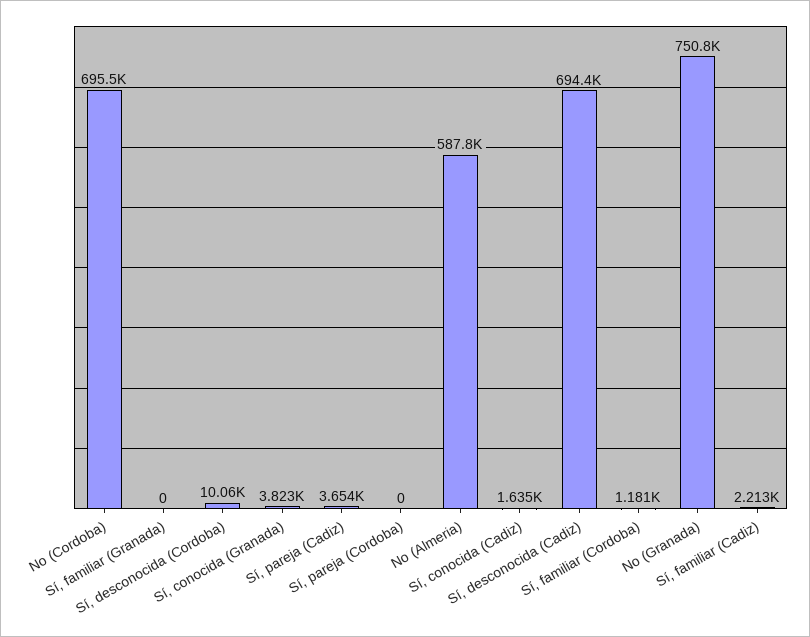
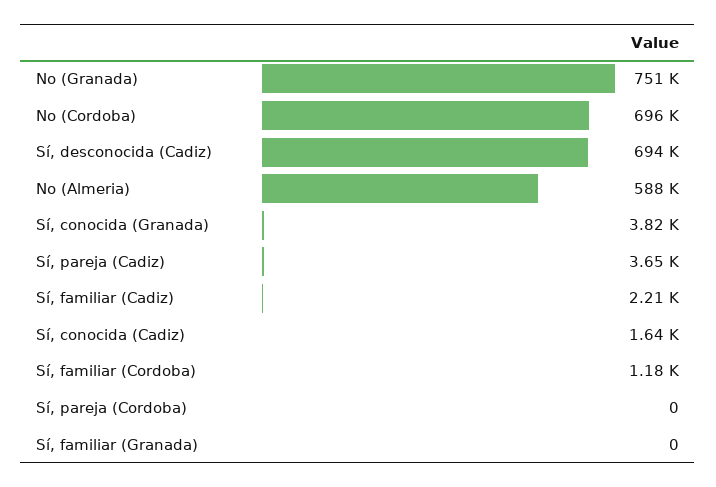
Sí, desconocida (Cordoba): 10060 -> none

